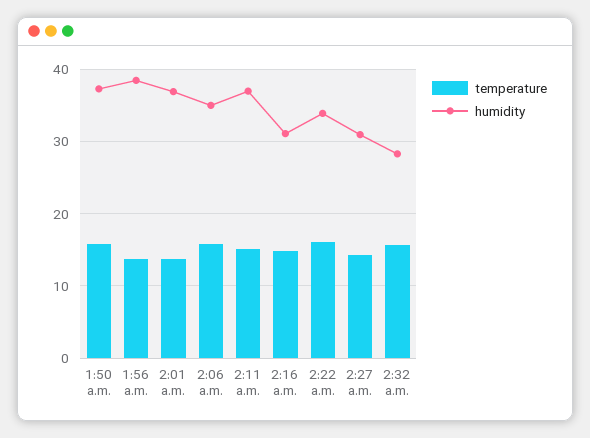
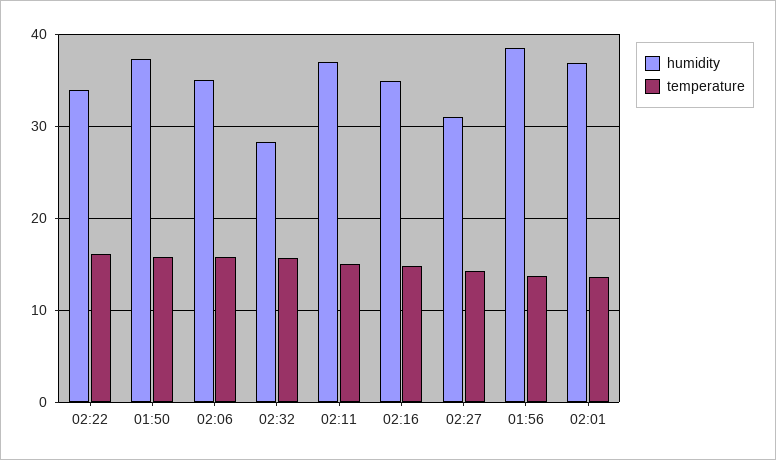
humidity, 2:16 a.m.: 31 -> 35

